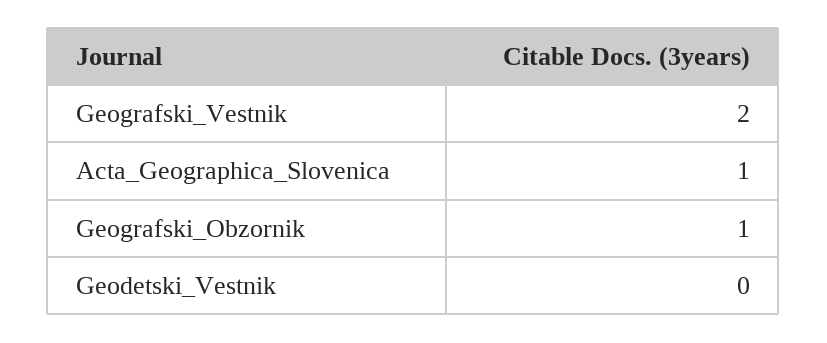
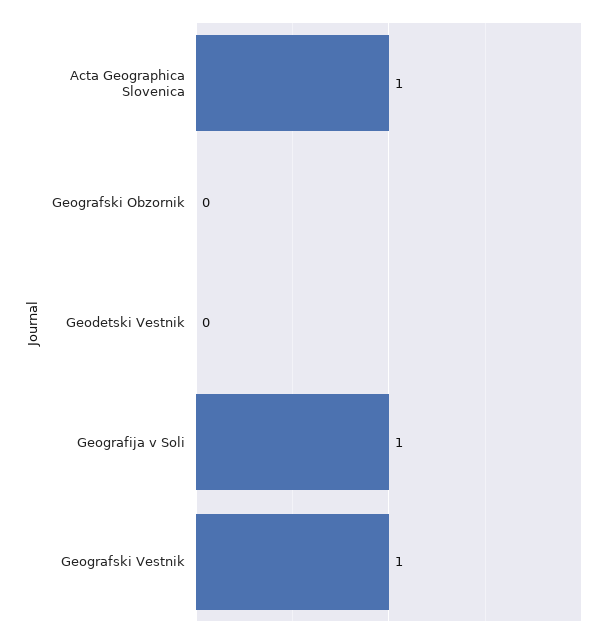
Geografski_Vestnik: 2 -> 1
Geografski_Obzornik: 1 -> 0
Geografija v Soli: none -> 1

